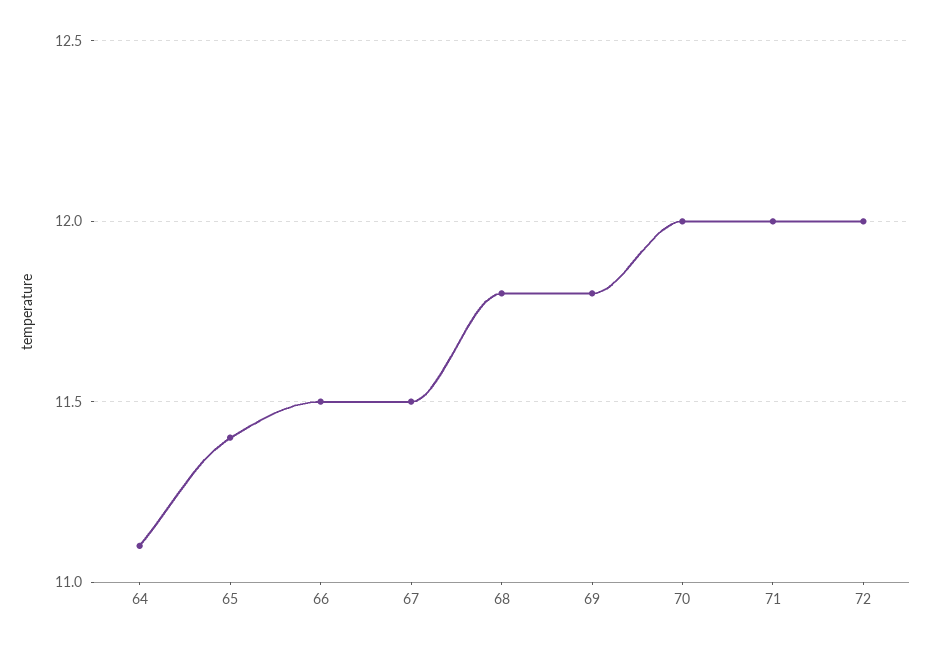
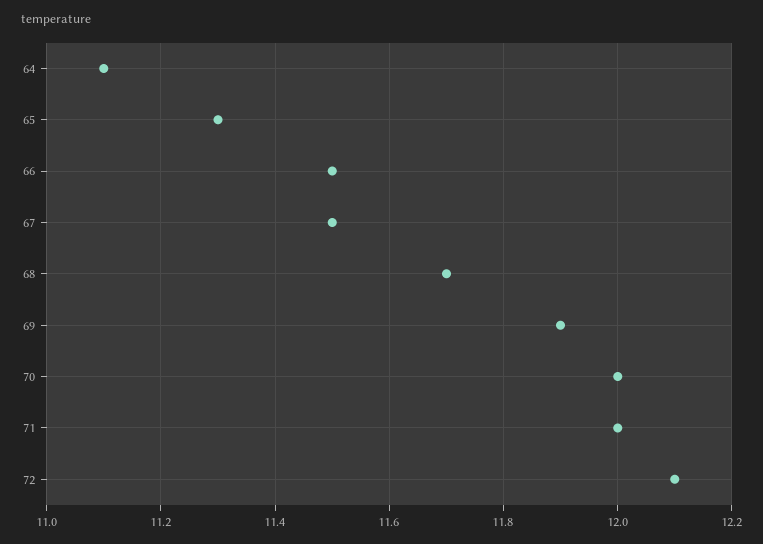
65: 11.4 -> 11.3
68: 11.8 -> 11.7
69: 11.8 -> 11.9
72: 12 -> 12.1

